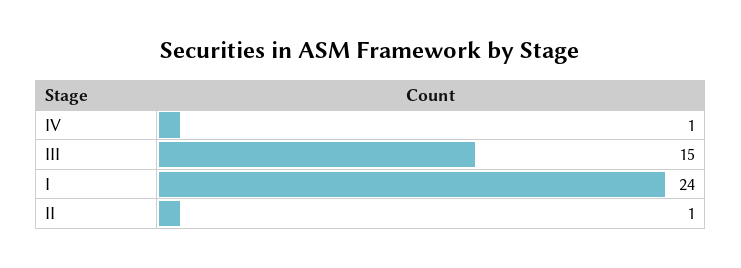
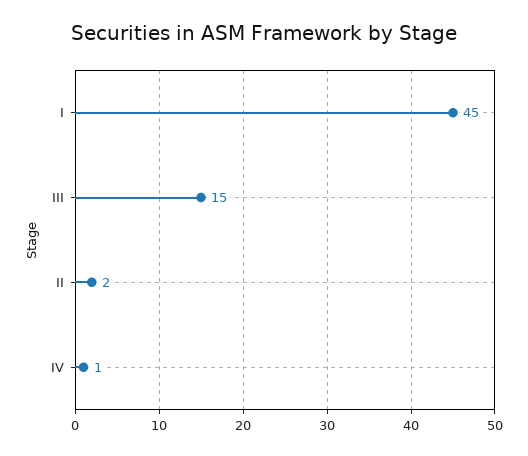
I: 24 -> 45
II: 1 -> 2

